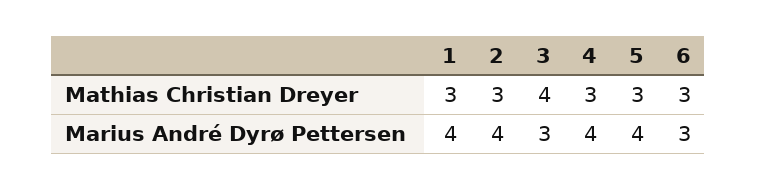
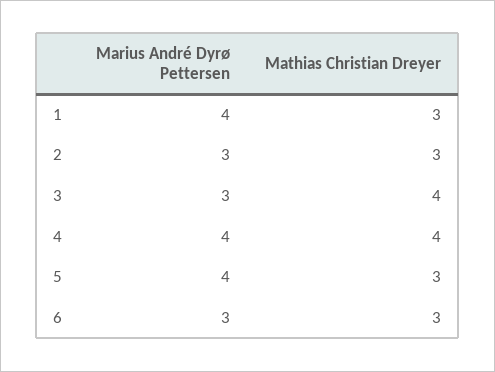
4, Mathias Christian Dreyer: 3 -> 4
2, Marius André Dyrø Pettersen: 4 -> 3

